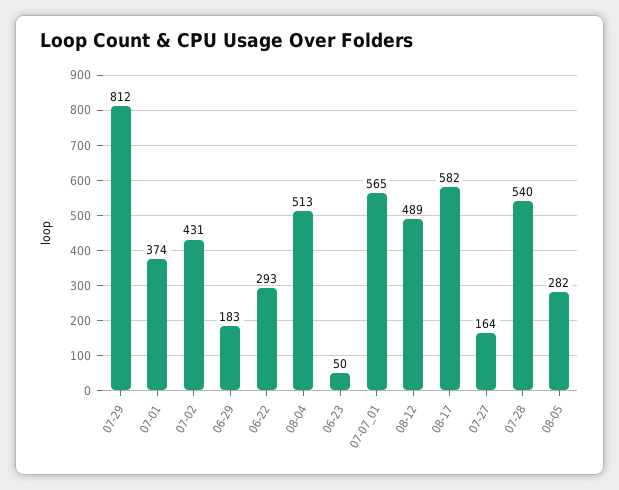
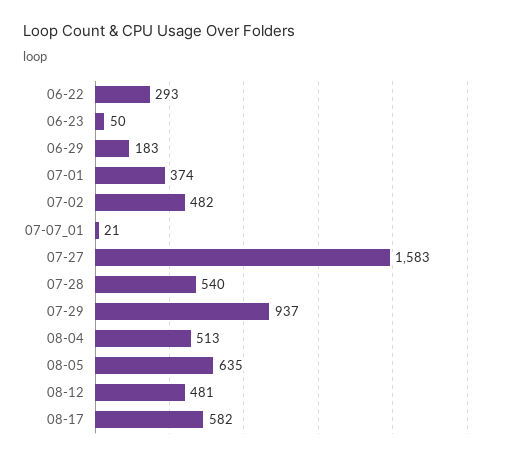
07-29: 812 -> 937
07-02: 431 -> 482
07-07_01: 565 -> 21
08-12: 489 -> 481
07-27: 164 -> 1583
08-05: 282 -> 635

